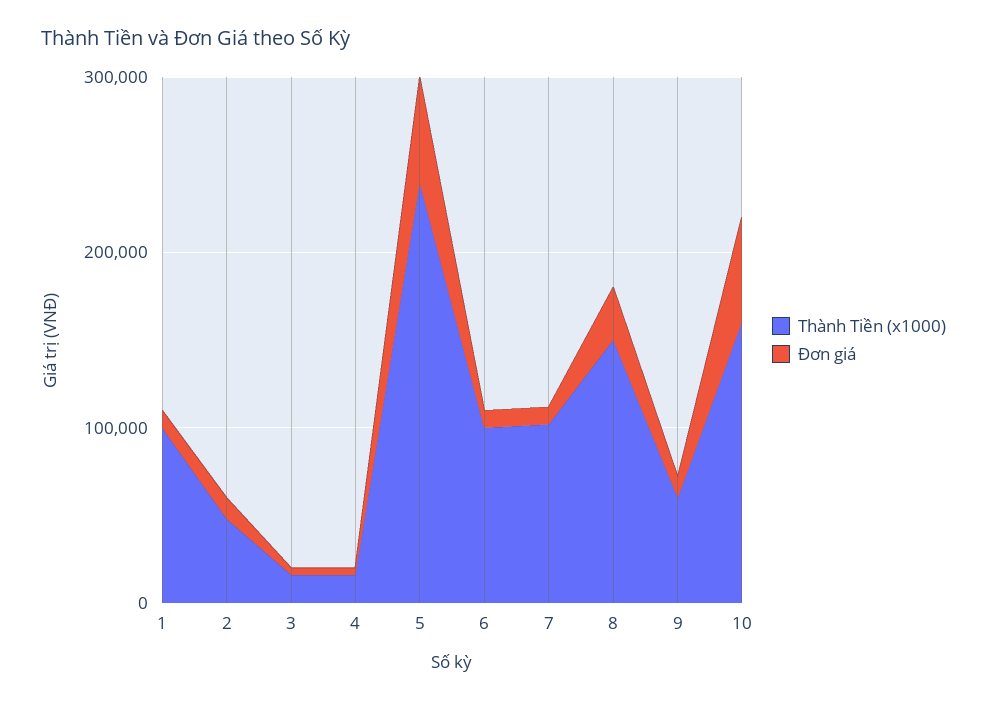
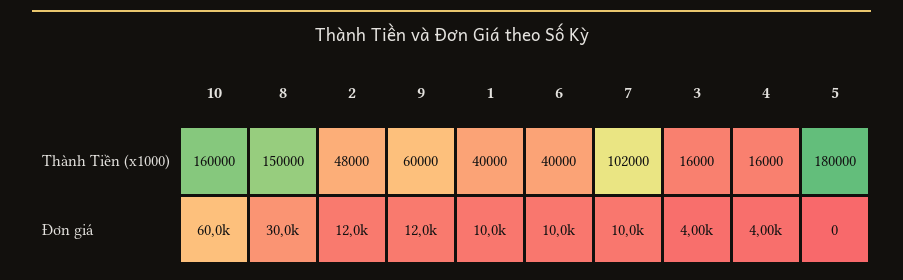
Thành Tiền (x1000), 1: 100000 -> 40000
Thành Tiền (x1000), 5: 240000 -> 180000
Đơn giá, 5: 60000 -> 0
Thành Tiền (x1000), 6: 100000 -> 40000

